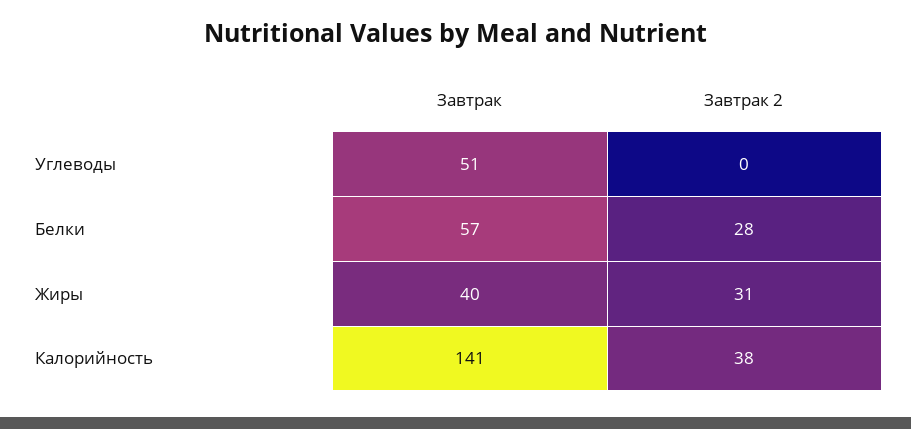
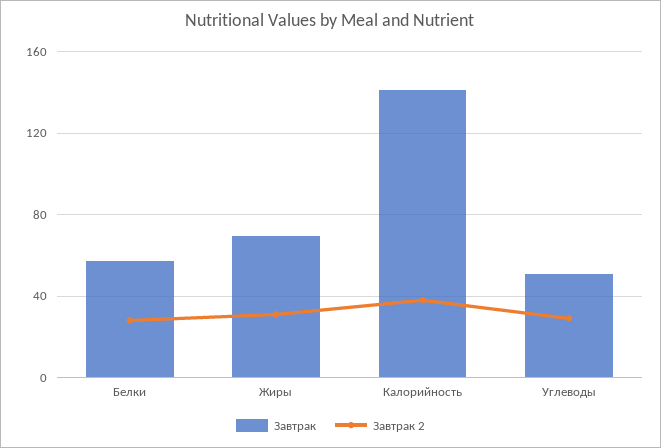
Завтрак 2, Углеводы: 0 -> 30
Завтрак, Жиры: 40 -> 70

